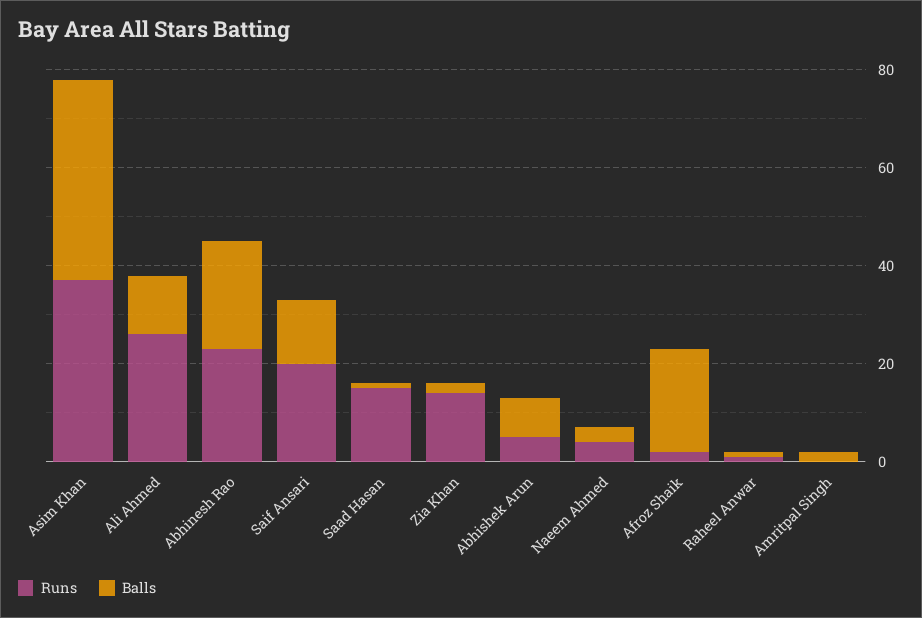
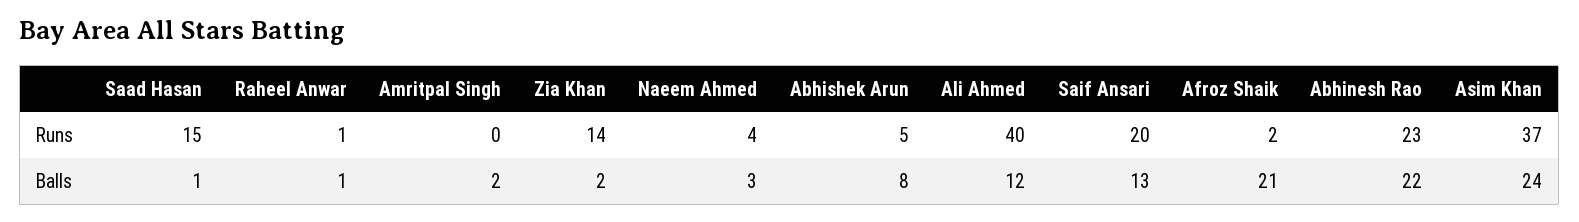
Balls, Asim Khan: 40 -> 24
Runs, Ali Ahmed: 25 -> 40

